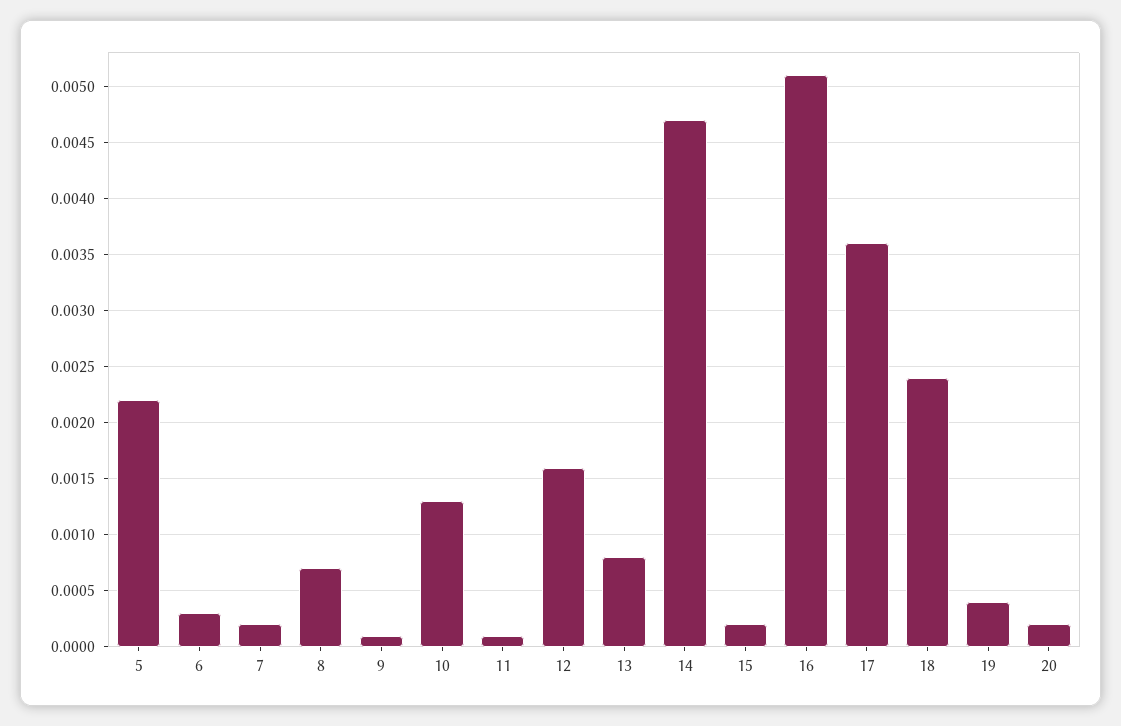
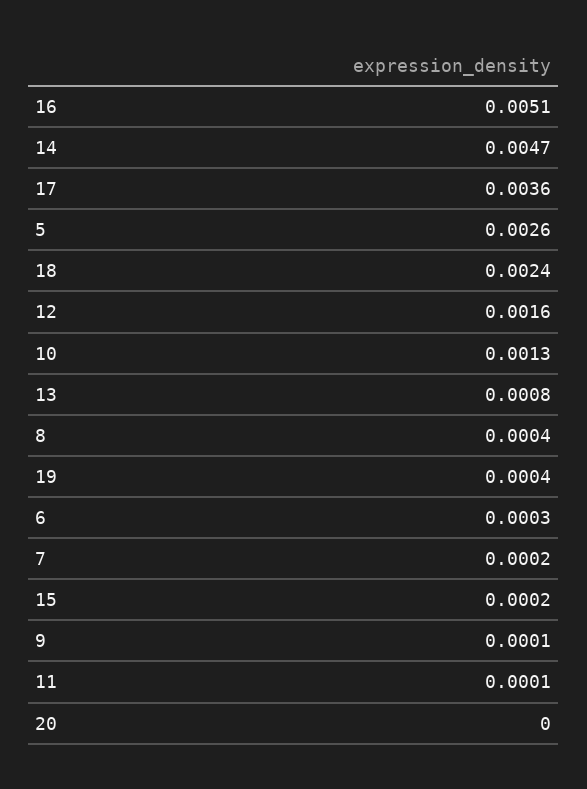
5: 0.0022 -> 0.0026
8: 0.0007 -> 0.0004
20: 0.0002 -> 0

